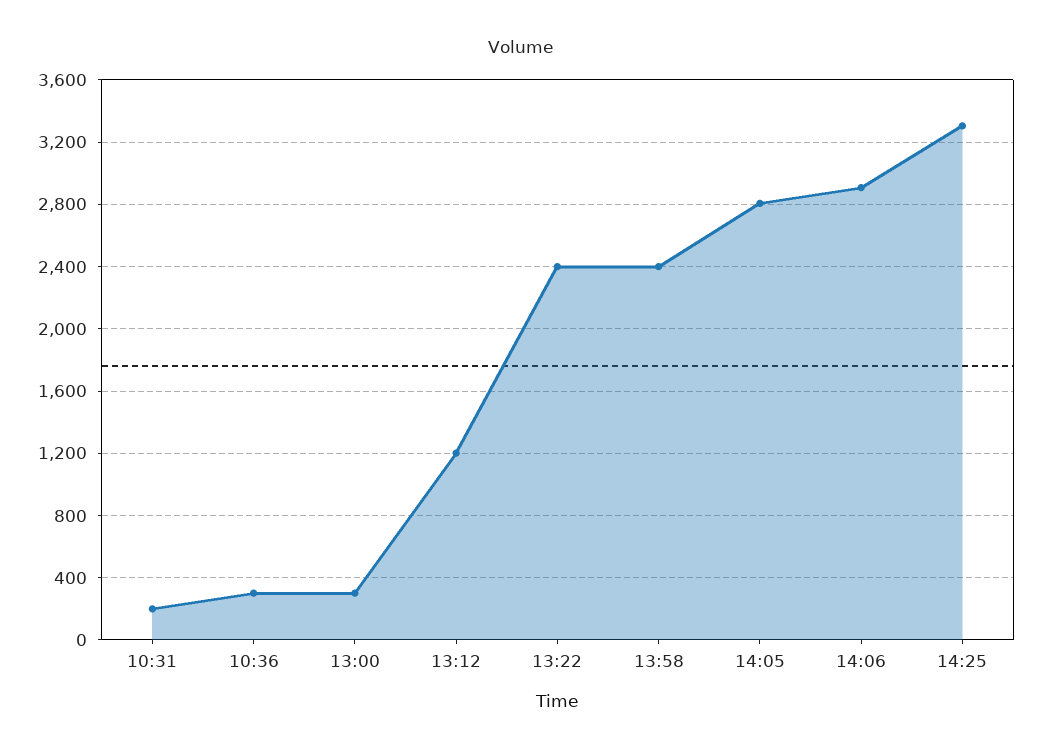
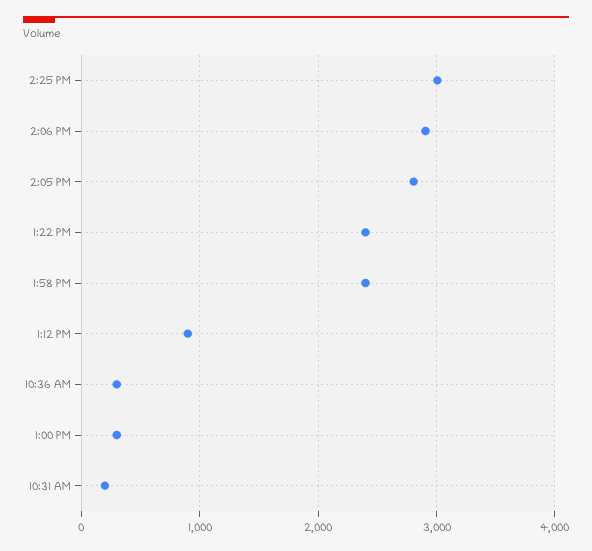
13:12: 1200 -> 900
14:25: 3300 -> 3000

